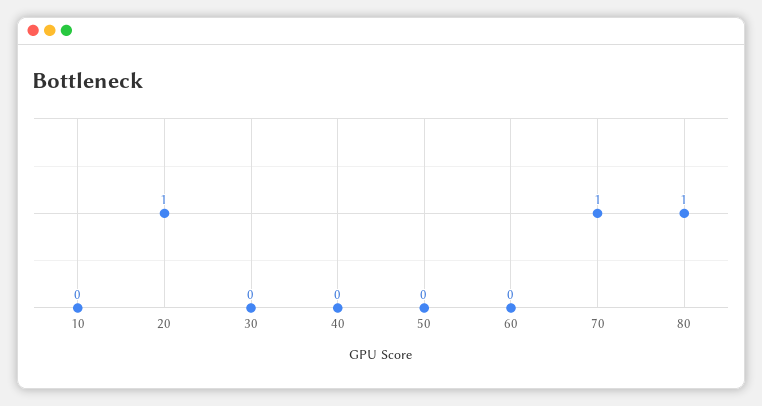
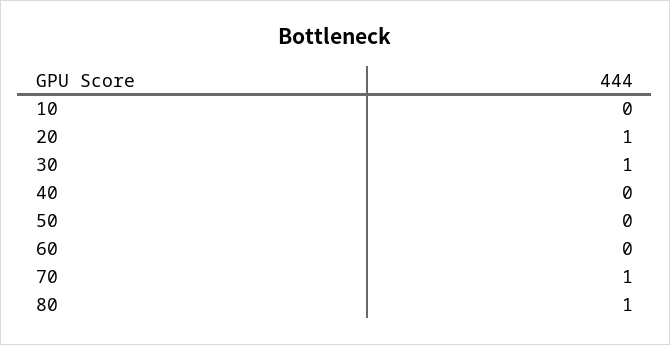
30: 0 -> 1

